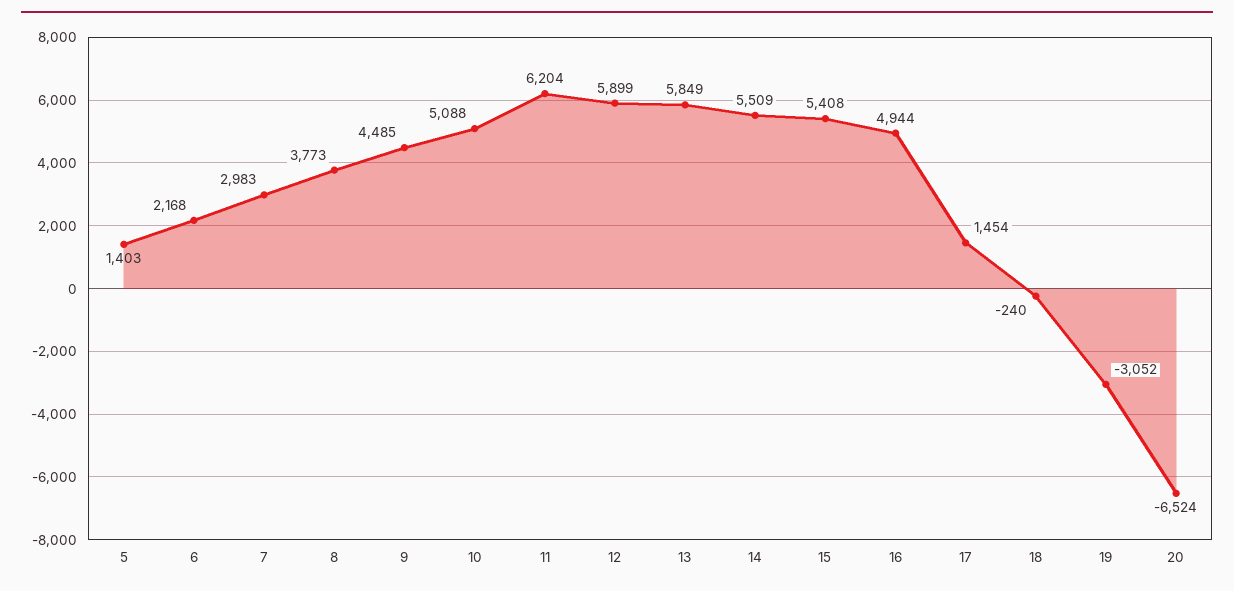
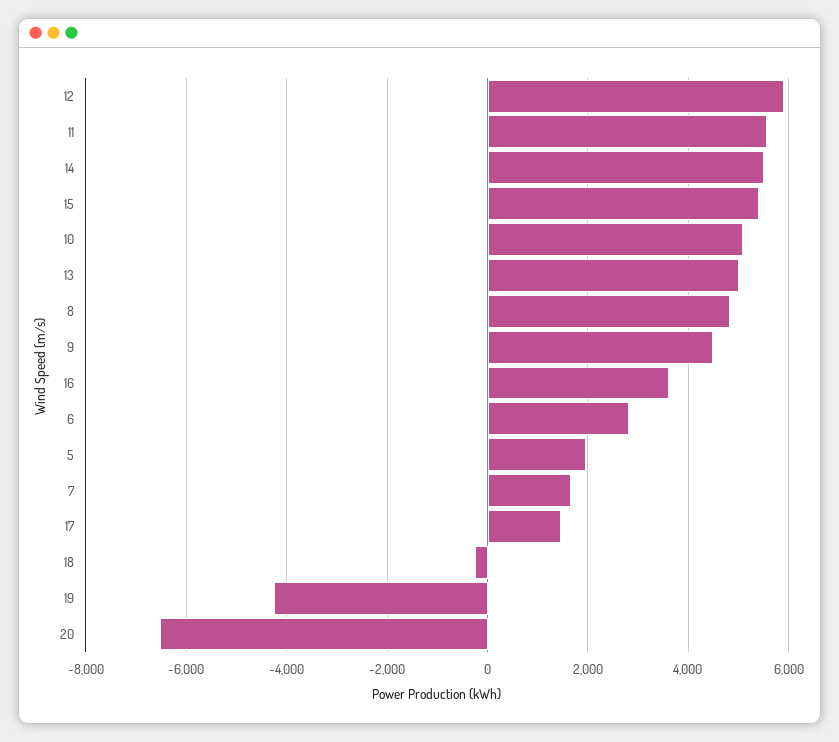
5: 1403 -> 2000
6: 2168 -> 2800
7: 2983 -> 1600
8: 3773 -> 4800
11: 6204 -> 5600
13: 5849 -> 5000
16: 4944 -> 3600
19: -3052 -> -4200

